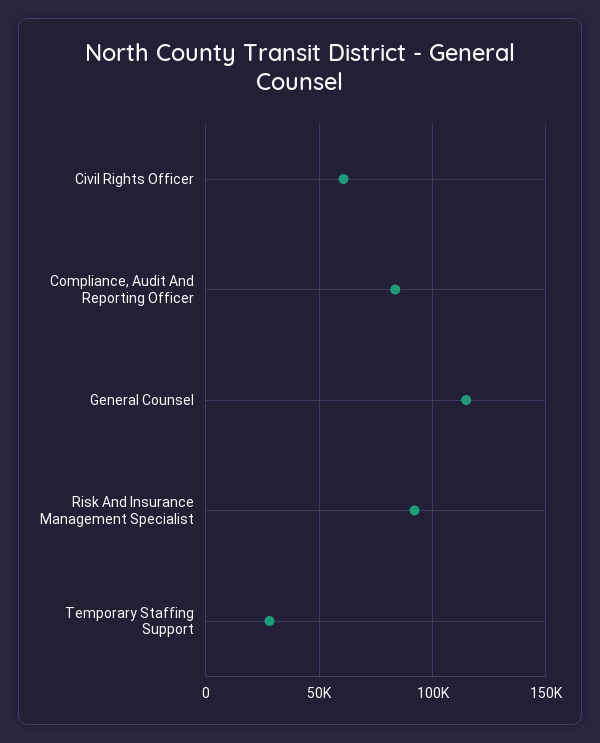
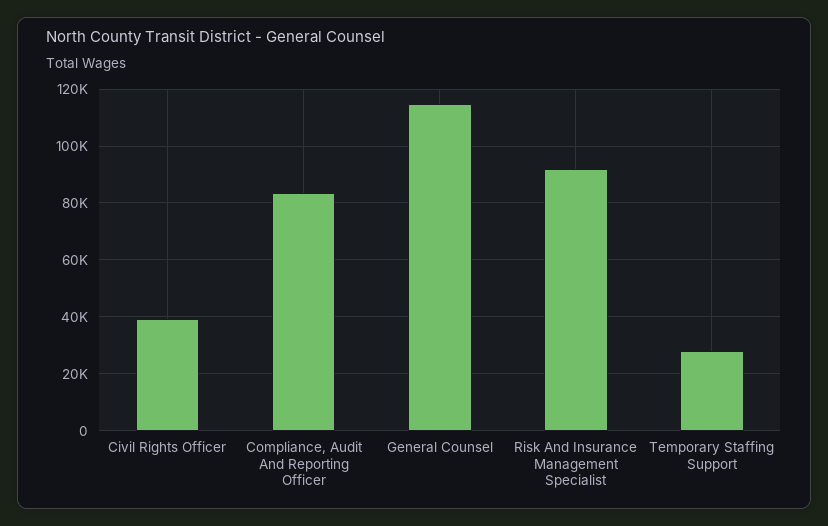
Civil Rights Officer: 60000 -> 40000

